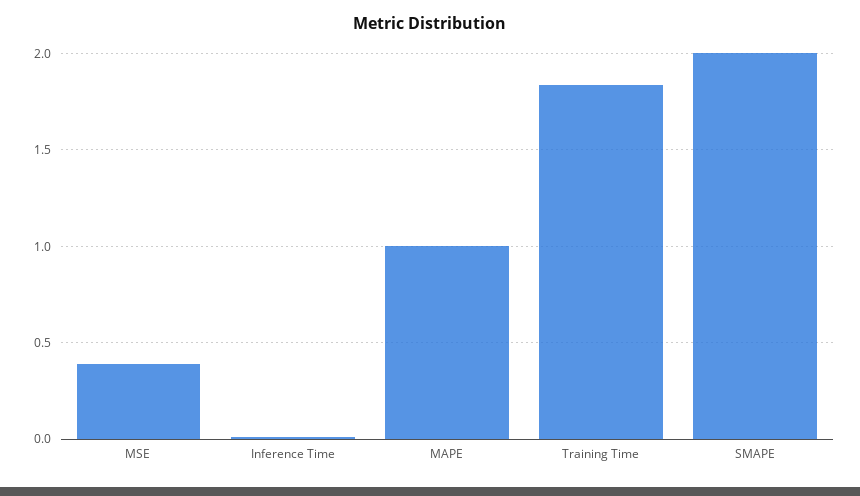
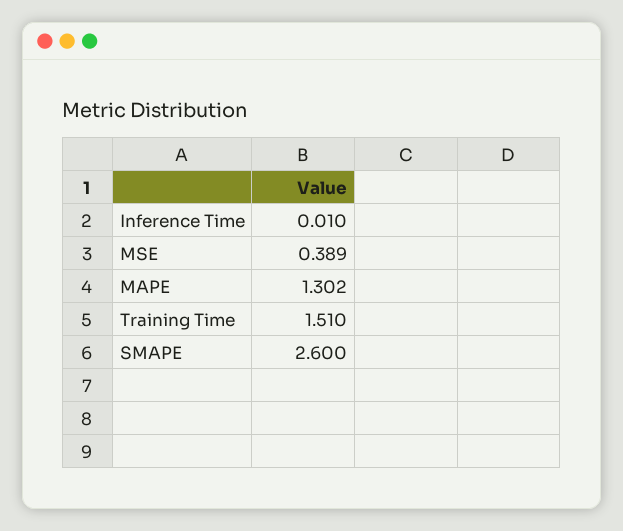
MAPE: 1 -> 1.302
Training Time: 1.85 -> 1.51
SMAPE: 2 -> 2.6

